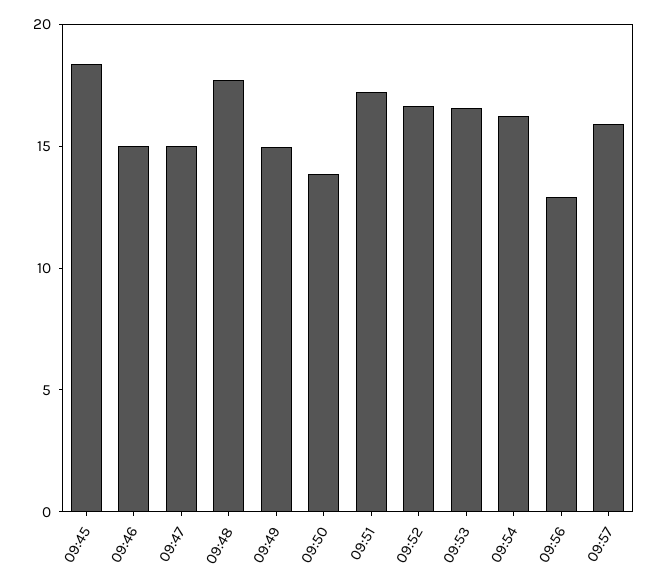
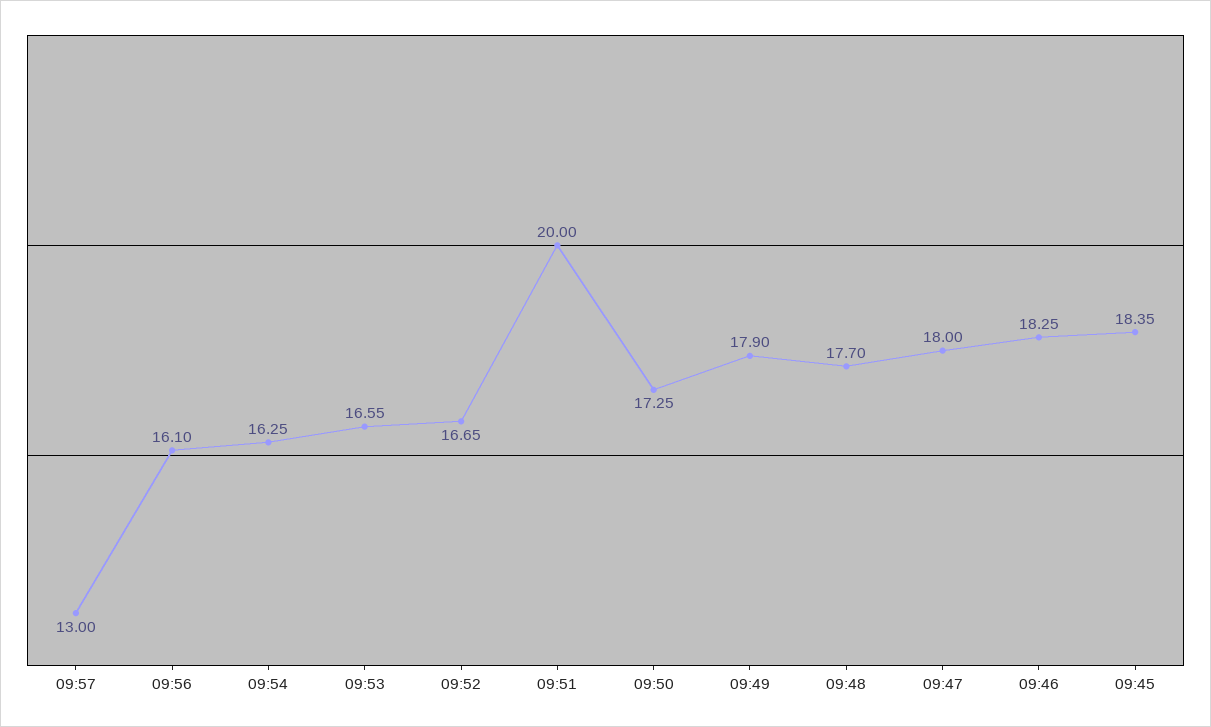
09:46: 15 -> 18.25
09:47: 15 -> 18
09:49: 15 -> 17.9
09:50: 14 -> 17.25
09:51: 17 -> 20
09:56: 13 -> 16.1
09:57: 16 -> 13

